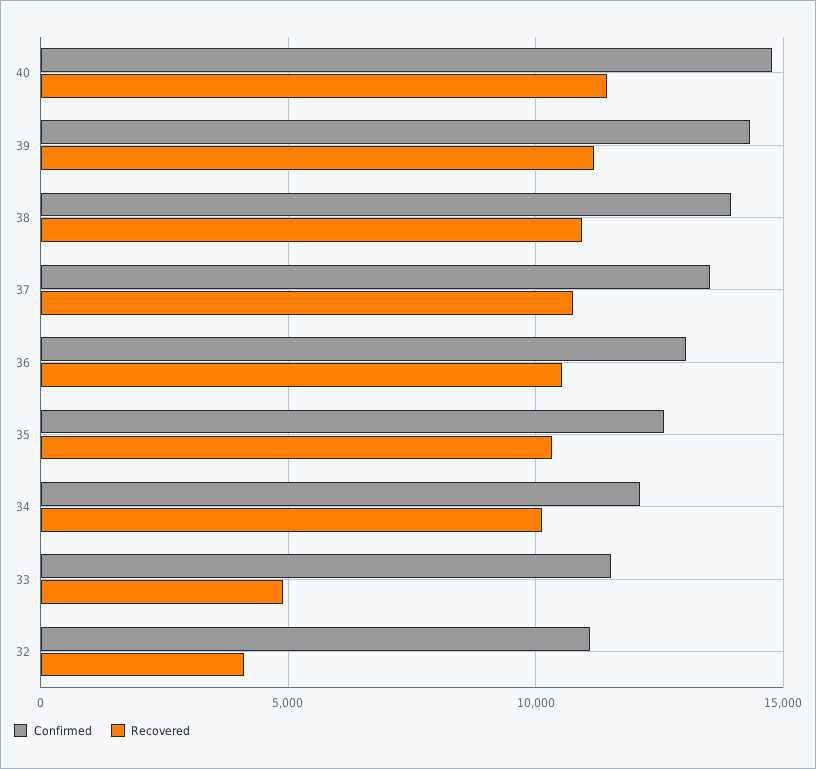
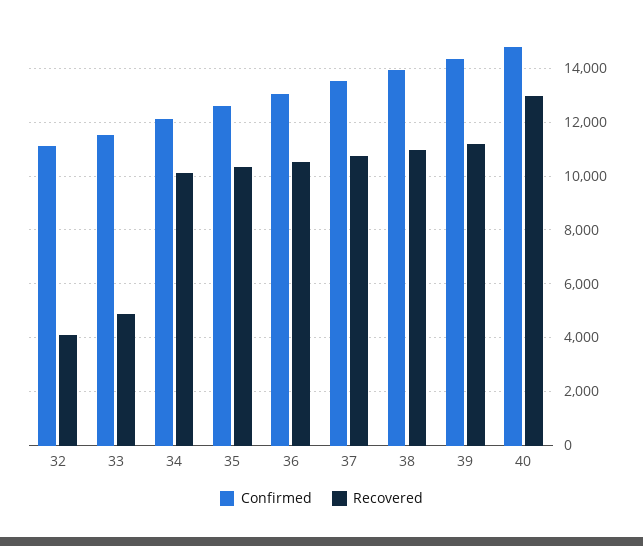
Recovered, 40: 11500 -> 13000

